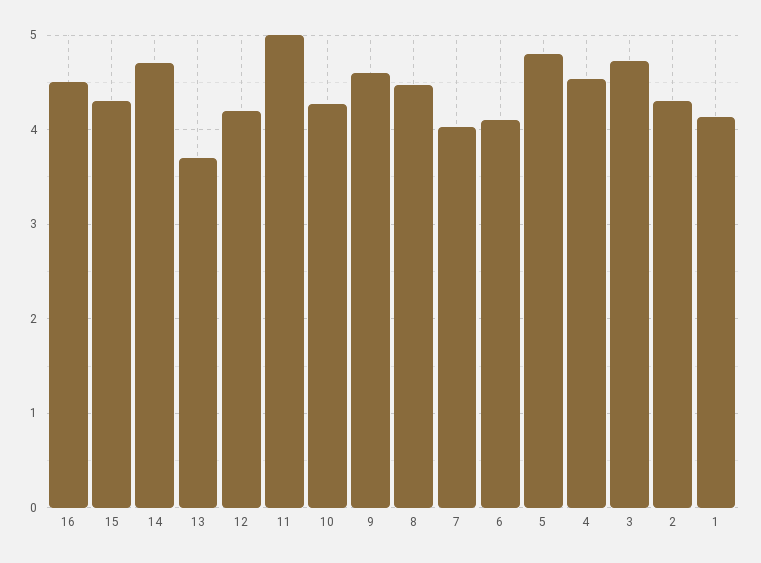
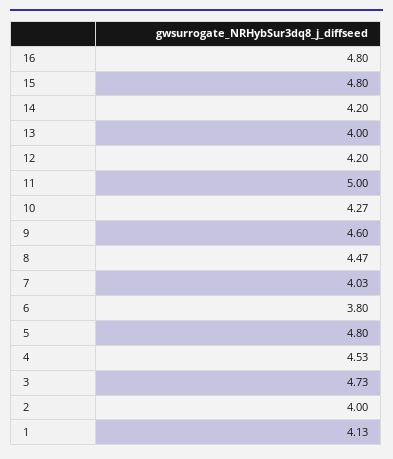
16: 4.5 -> 4.8
15: 4.3 -> 4.8
14: 4.7 -> 4.2
13: 3.7 -> 4
6: 4.1 -> 3.8
2: 4.3 -> 4

